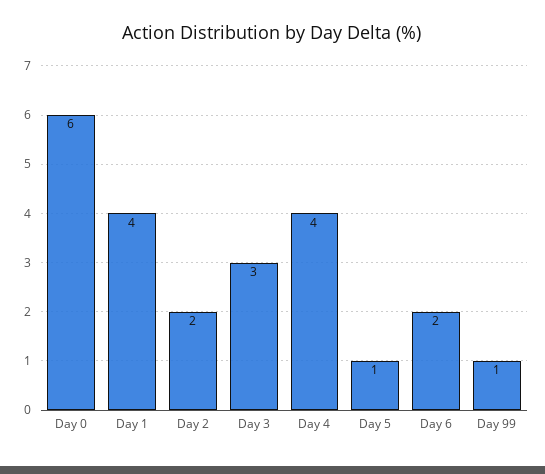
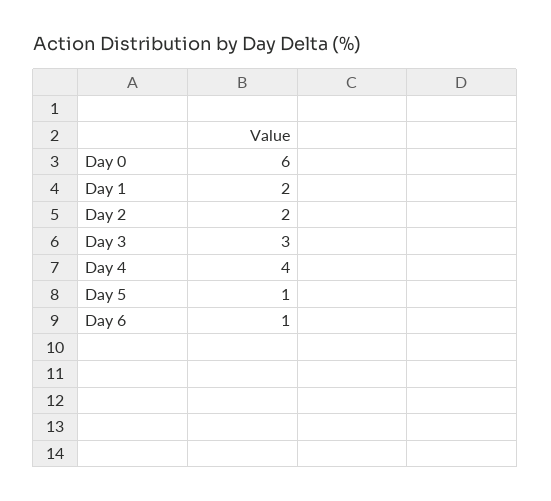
Day 1: 4 -> 2
Day 6: 2 -> 1
Day 99: 1 -> none

